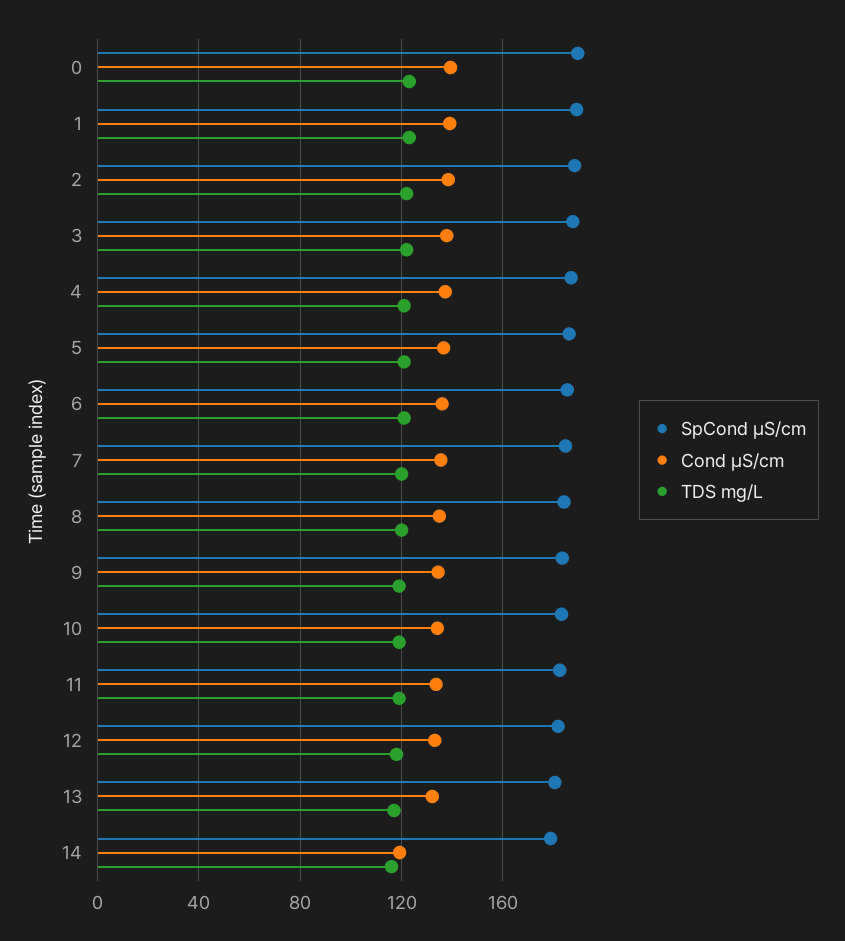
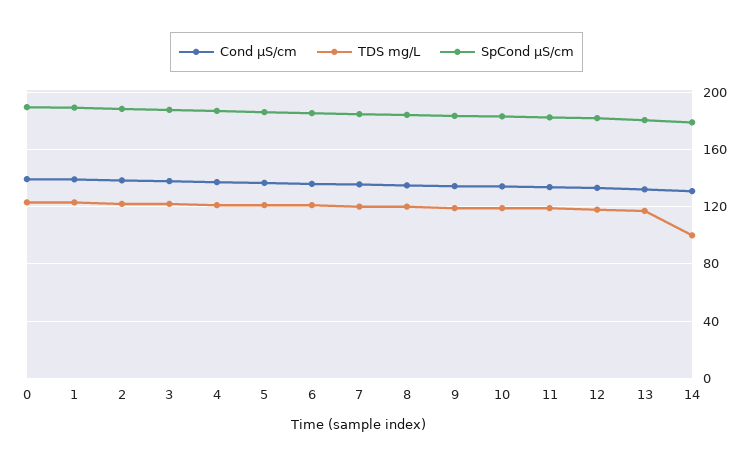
Cond µS/cm, 14: 120 -> 130
TDS mg/L, 14: 115 -> 100

